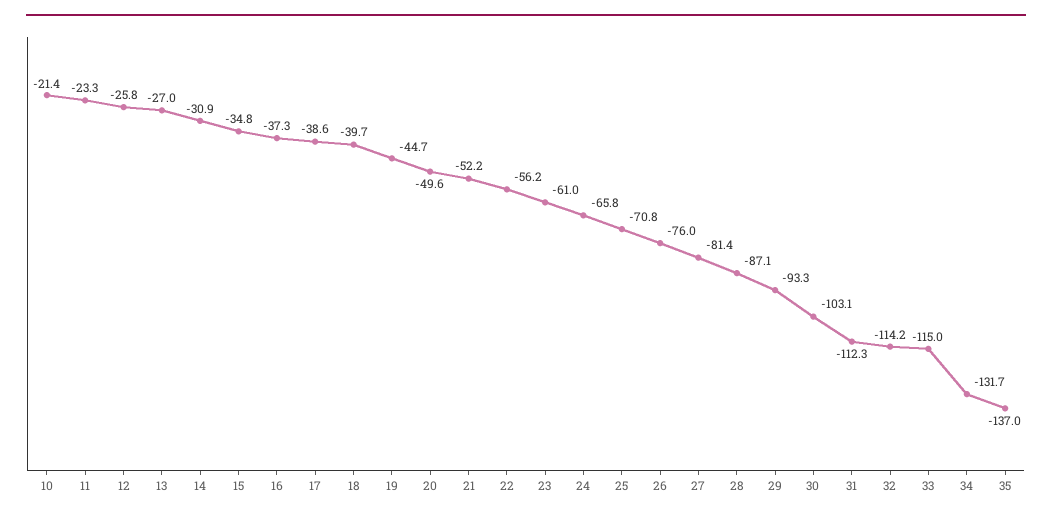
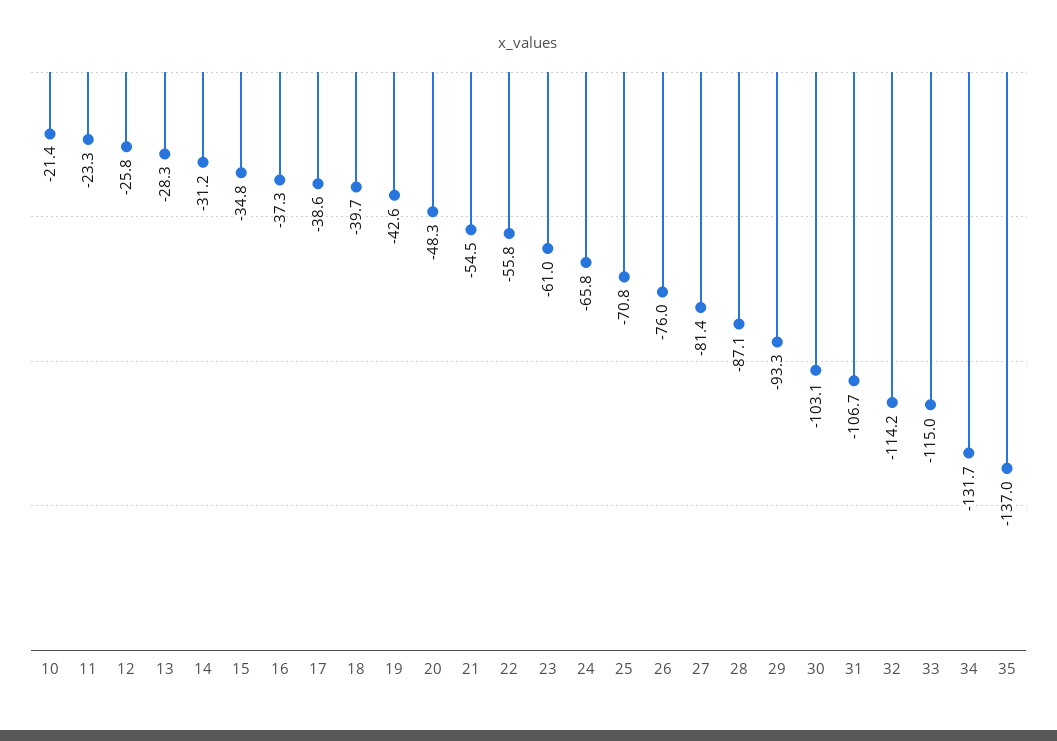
13: -27 -> -28.3
14: -30.9 -> -31.2
19: -44.7 -> -42.6
20: -49.6 -> -48.3
21: -52.2 -> -54.5
22: -56.2 -> -55.8
31: -112.3 -> -106.7

